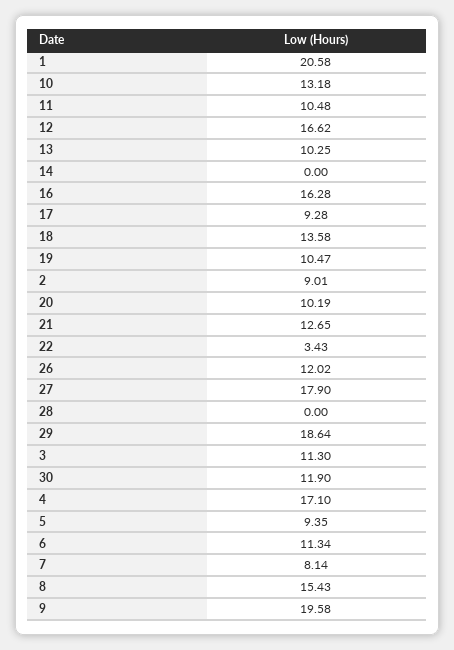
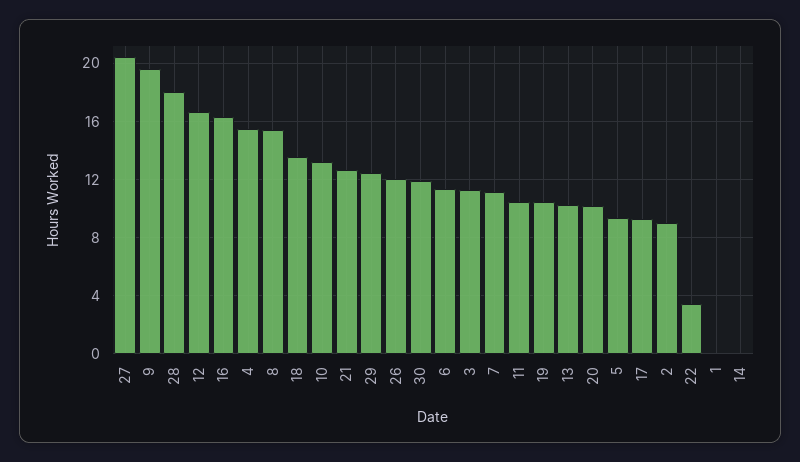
1: 20.58 -> 0
27: 17.9 -> 20.5
28: 0 -> 18
29: 18.64 -> 12.5
4: 17.1 -> 15.5
7: 8.14 -> 11

